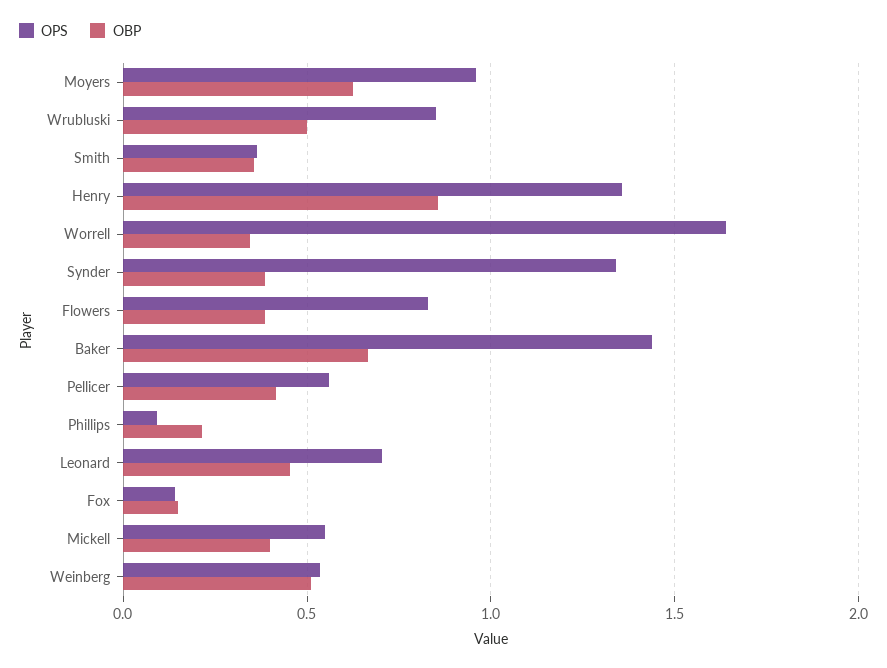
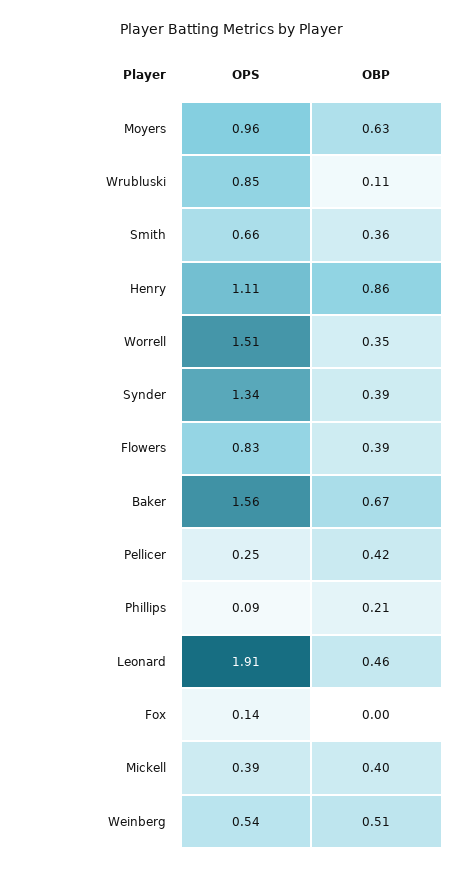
OBP, Wrubluski: 0.5 -> 0.11
OPS, Smith: 0.35 -> 0.66
OPS, Henry: 1.35 -> 1.11
OPS, Worrell: 1.65 -> 1.51
OPS, Baker: 1.45 -> 1.56
OPS, Pellicer: 0.55 -> 0.25
OPS, Leonard: 0.7 -> 1.91
OBP, Fox: 0.15 -> 0
OPS, Mickell: 0.55 -> 0.39

